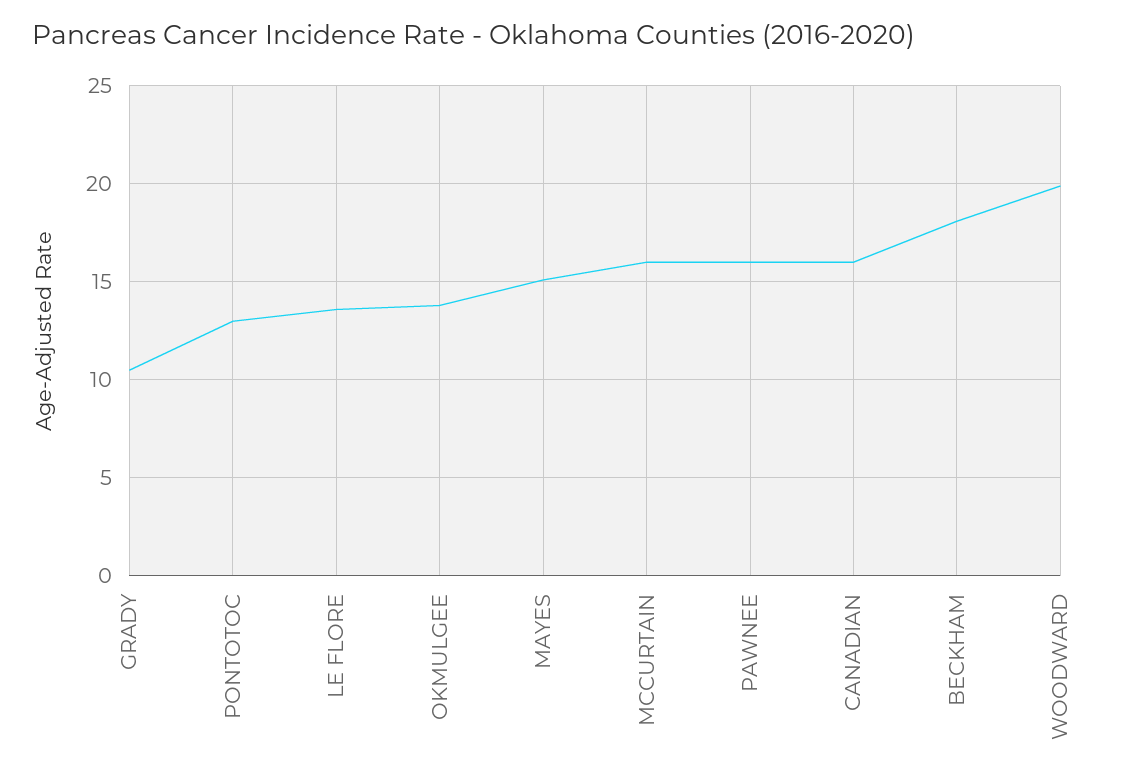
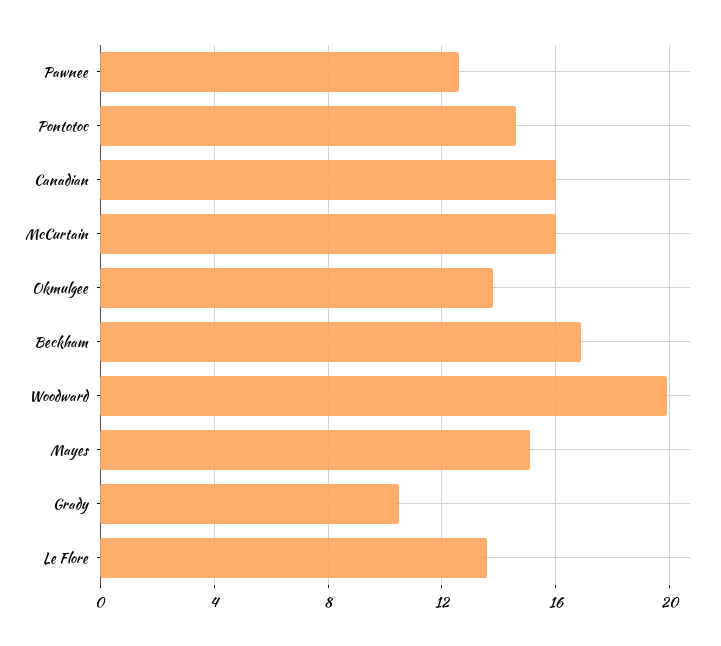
PONTOTOC: 13 -> 14.5
PAWNEE: 16 -> 12.5
BECKHAM: 18 -> 17

